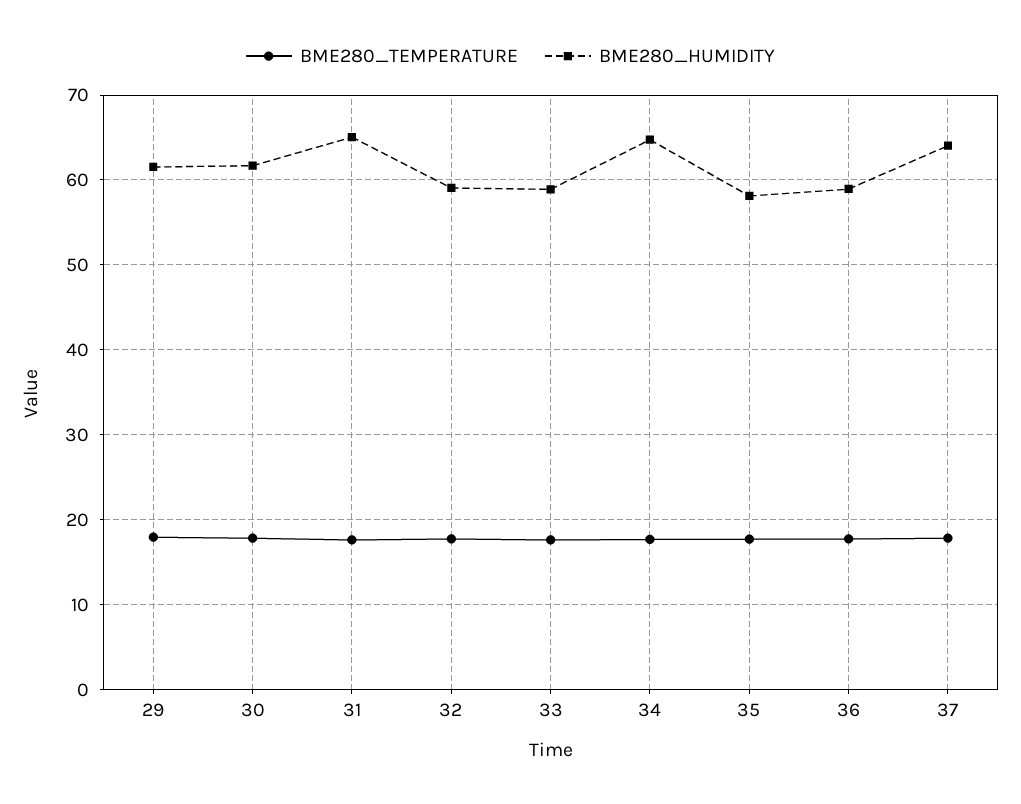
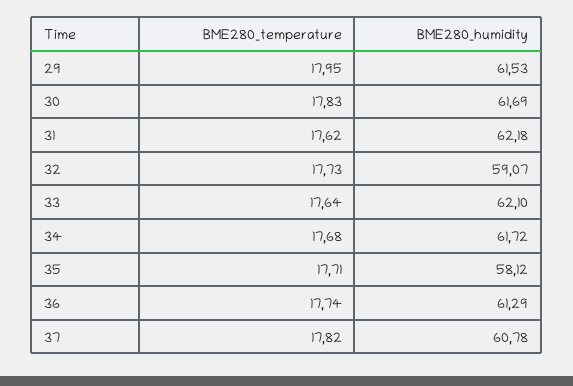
BME280_HUMIDITY, 31: 65 -> 62.18
BME280_HUMIDITY, 33: 59 -> 62.1
BME280_HUMIDITY, 34: 65 -> 61.72
BME280_HUMIDITY, 36: 59 -> 61.29
BME280_HUMIDITY, 37: 64 -> 60.78

